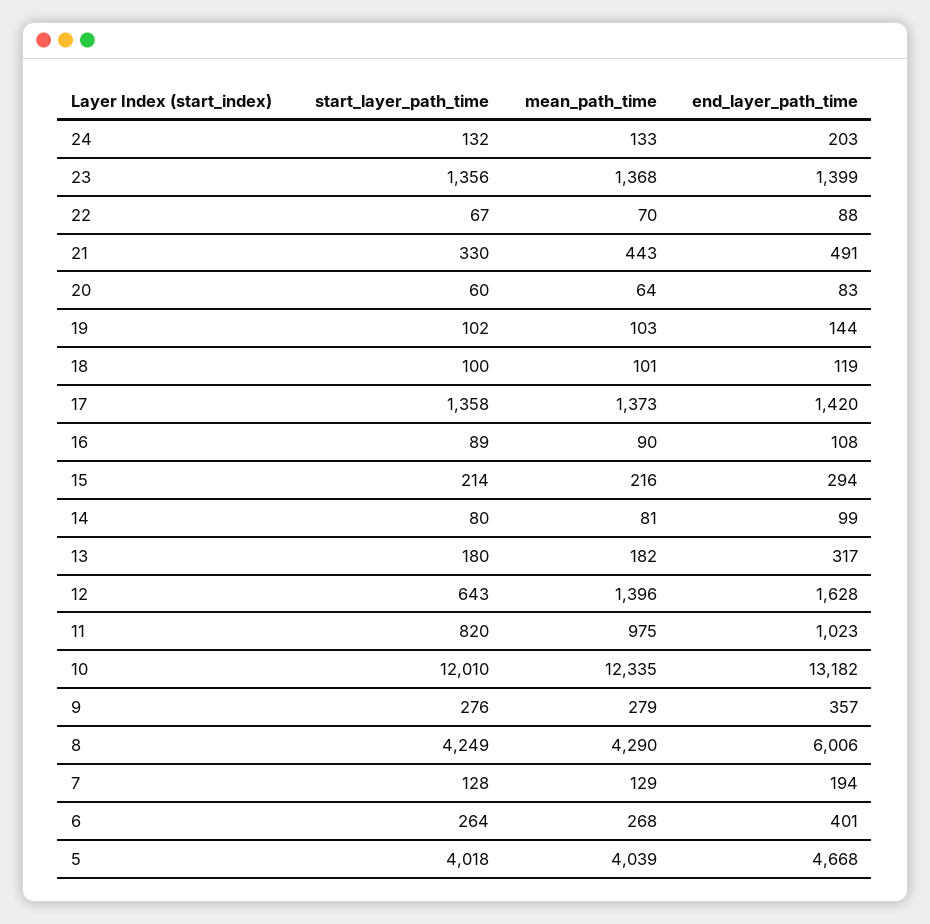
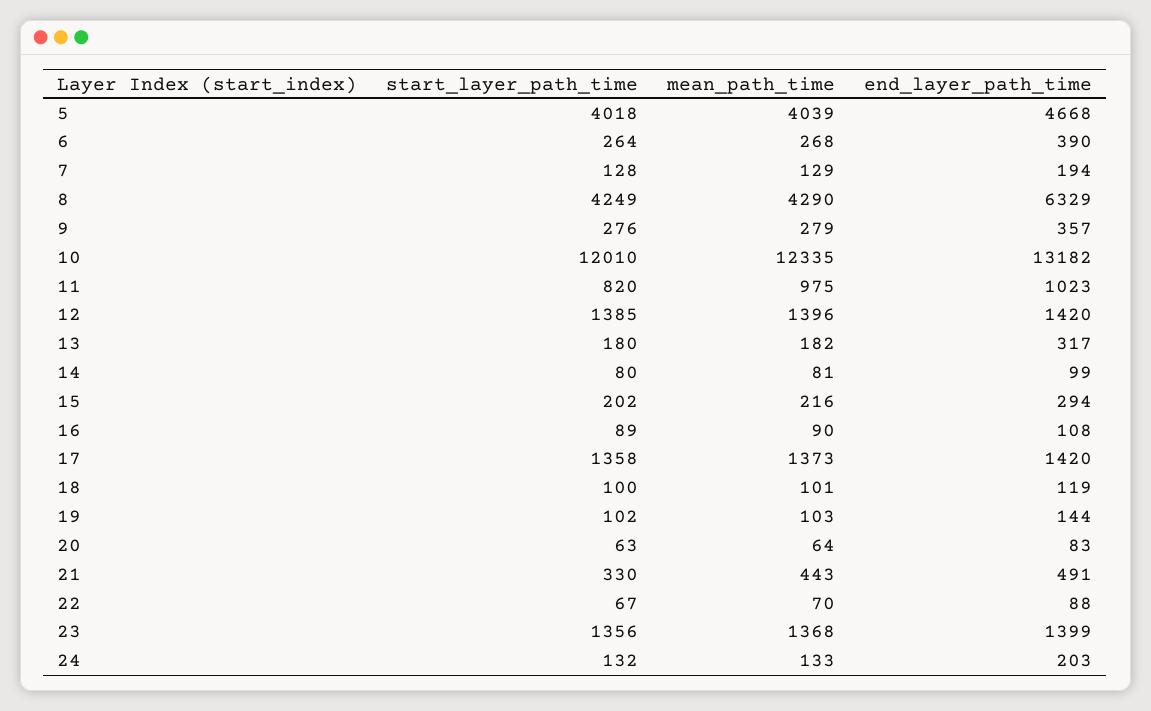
start_layer_path_time, 20: 60 -> 63
start_layer_path_time, 15: 214 -> 202
start_layer_path_time, 12: 643 -> 1385
end_layer_path_time, 12: 1628 -> 1420
end_layer_path_time, 8: 6006 -> 6329
end_layer_path_time, 6: 401 -> 390

